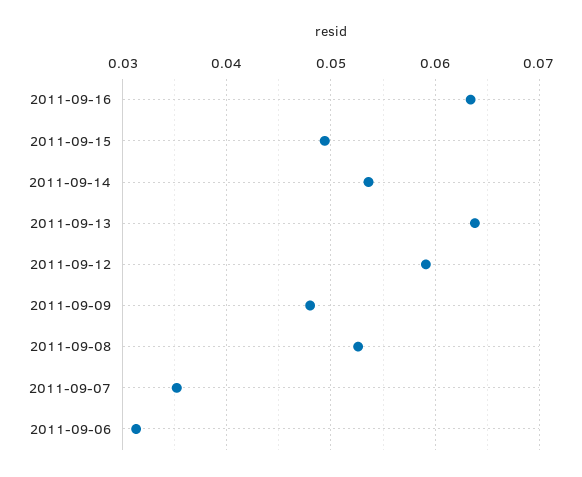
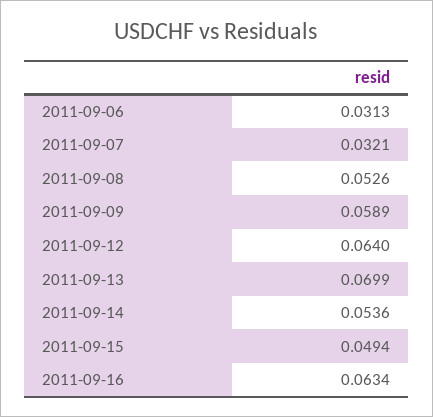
2011-09-13: 0.064 -> 0.0699
2011-09-12: 0.059 -> 0.064
2011-09-09: 0.048 -> 0.0589
2011-09-07: 0.035 -> 0.0321

